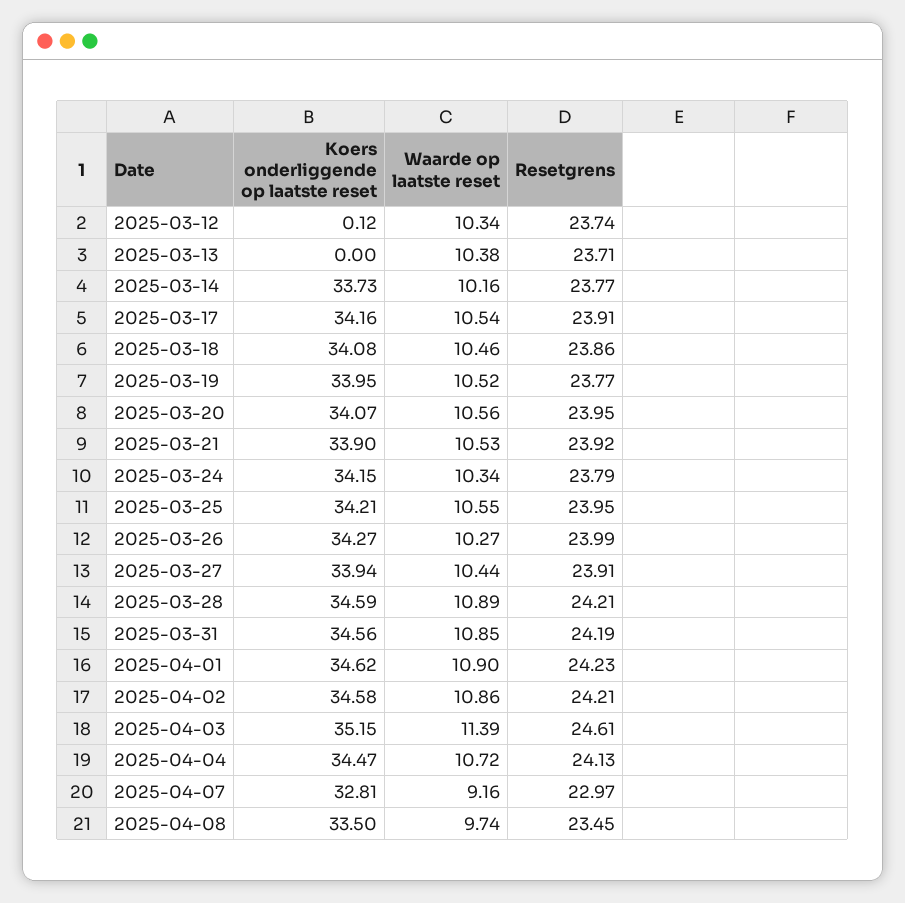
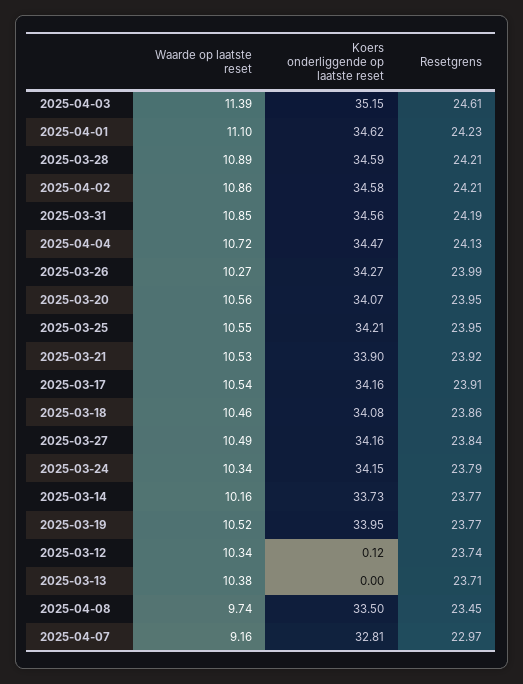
Koers onderliggende op laatste reset, 2025-03-27: 33.94 -> 34.16
Waarde op laatste reset, 2025-03-27: 10.44 -> 10.49
Resetgrens, 2025-03-27: 23.91 -> 23.84
Waarde op laatste reset, 2025-04-01: 10.9 -> 11.1

